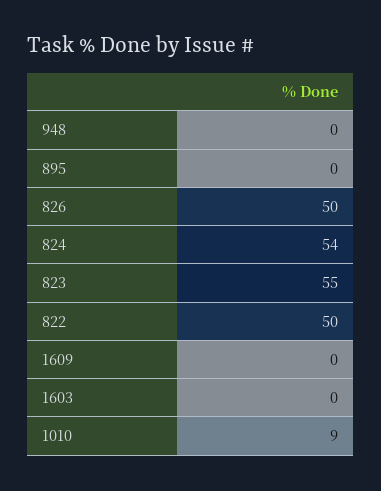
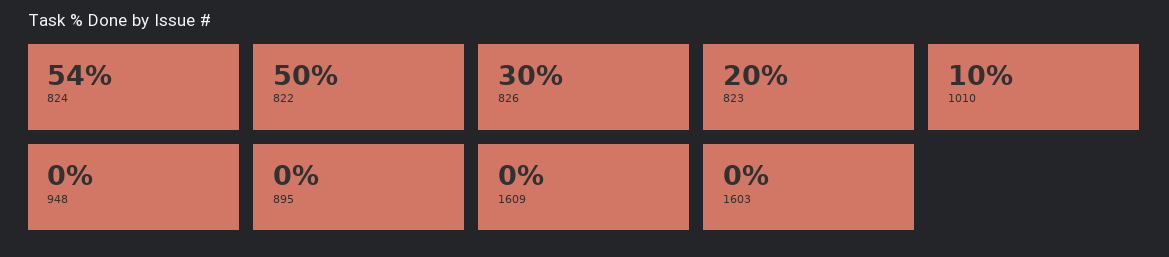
826: 50 -> 30
823: 55 -> 20
1010: 9 -> 10

